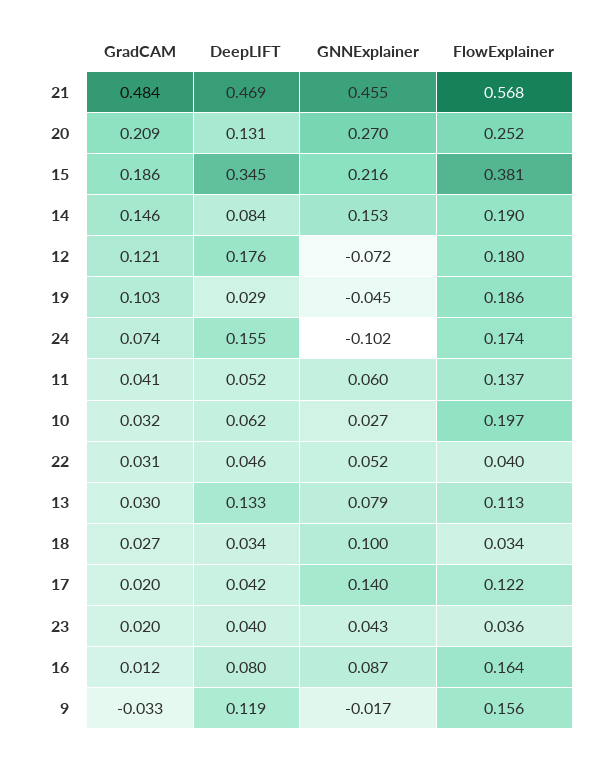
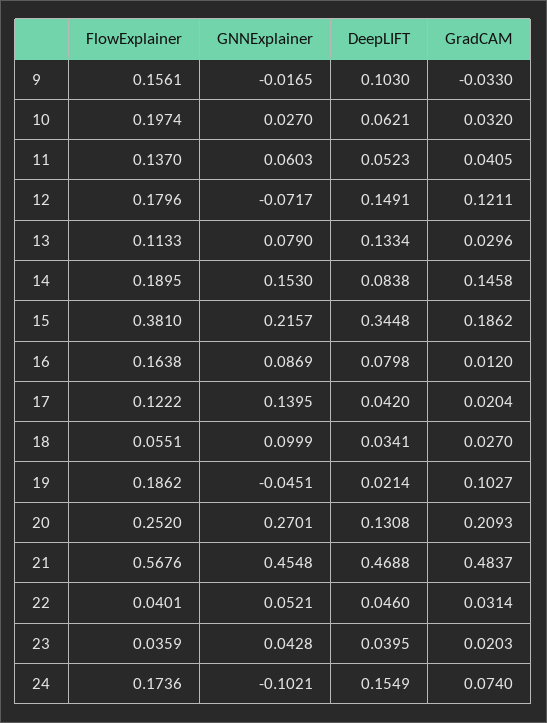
DeepLIFT, 12: 0.176 -> 0.1491
DeepLIFT, 19: 0.029 -> 0.0214
FlowExplainer, 18: 0.034 -> 0.0551
DeepLIFT, 9: 0.119 -> 0.103

